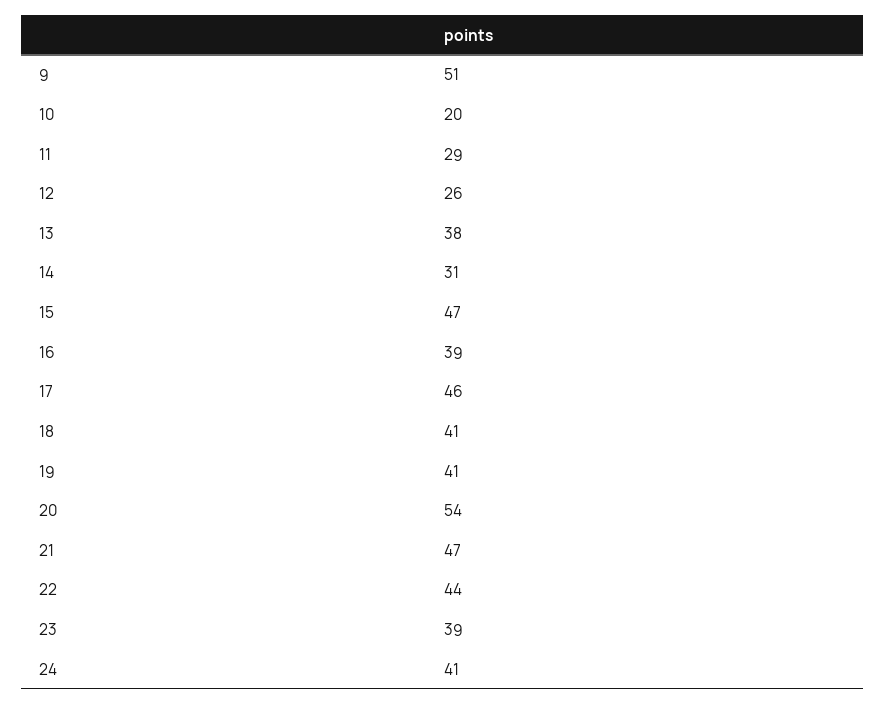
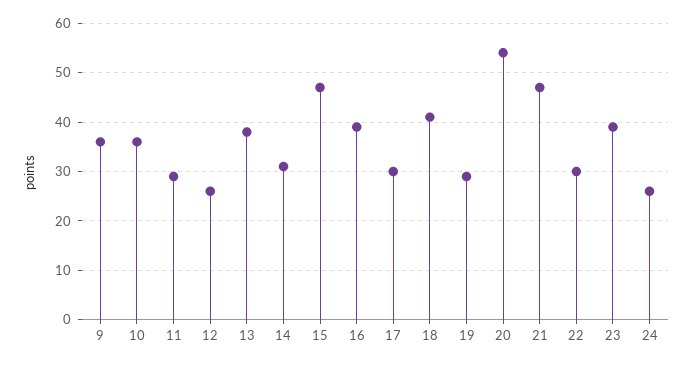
9: 51 -> 35
10: 20 -> 35
17: 46 -> 30
19: 41 -> 30
22: 44 -> 30
24: 41 -> 25

